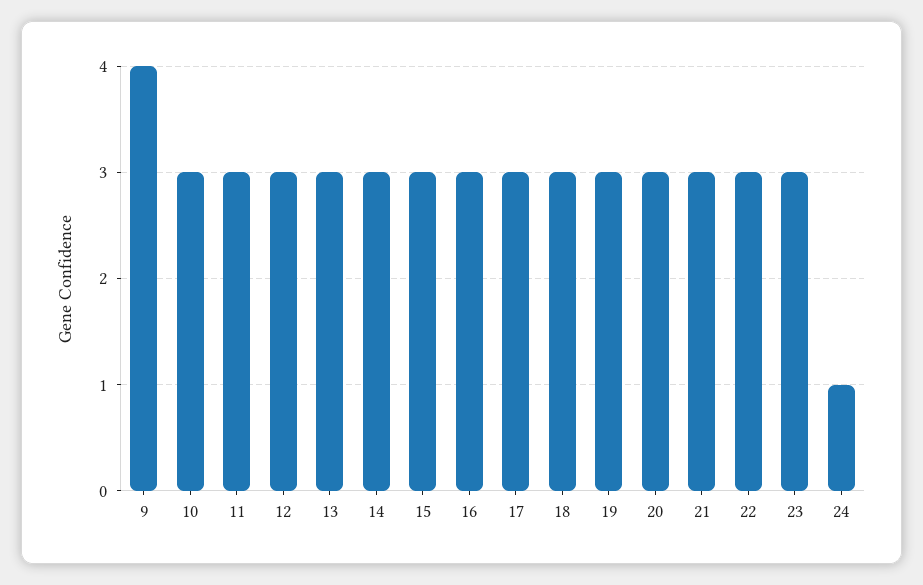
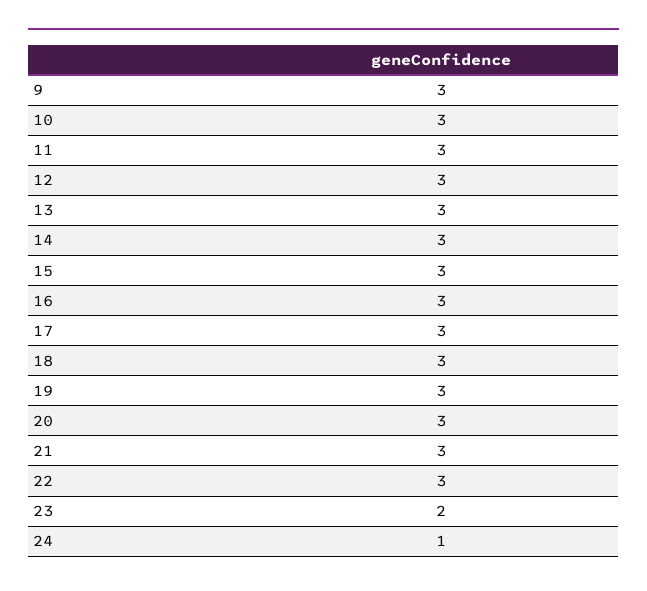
9: 4 -> 3
23: 3 -> 2

